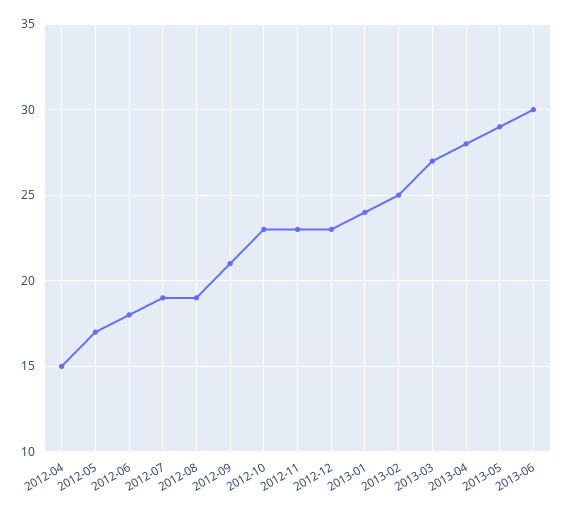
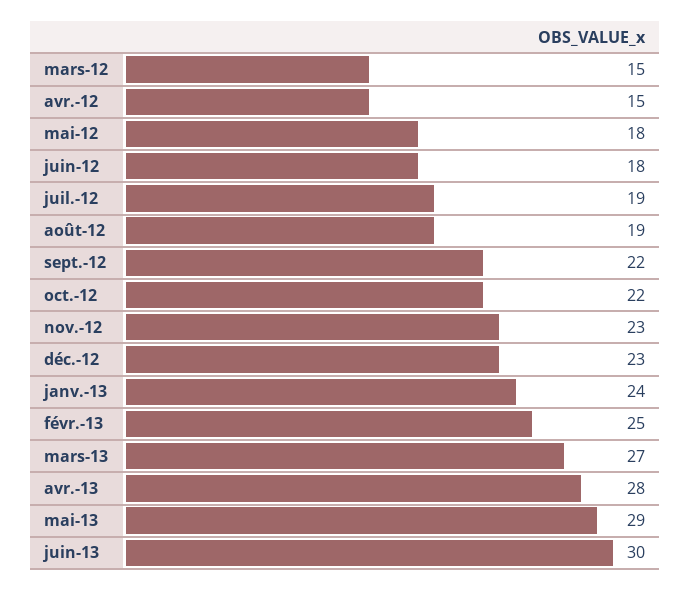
2012-05: 17 -> 18
2012-09: 21 -> 22
2012-10: 23 -> 22
mars-12: none -> 15

